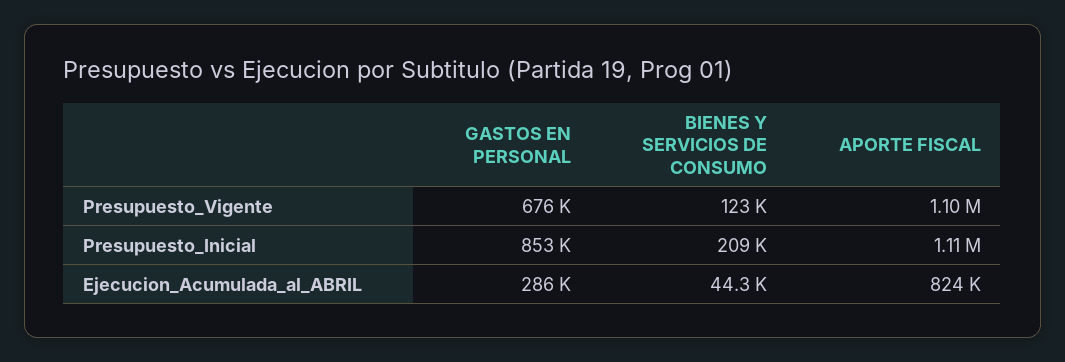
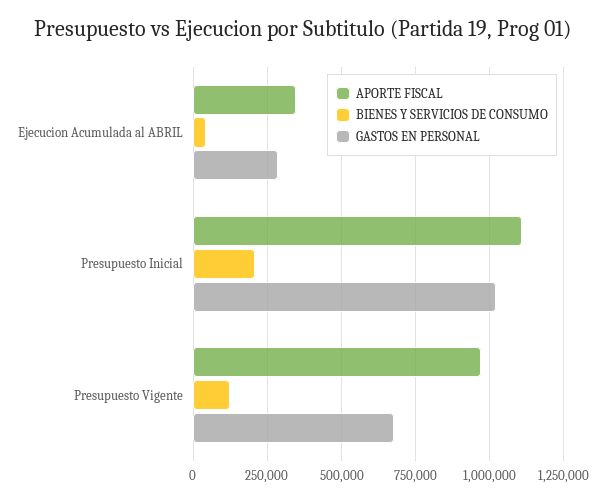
APORTE FISCAL, Presupuesto_Vigente: 1100000 -> 975000
GASTOS EN PERSONAL, Presupuesto_Inicial: 853000 -> 1025000
APORTE FISCAL, Ejecucion_Acumulada_al_ABRIL: 824000 -> 350000

